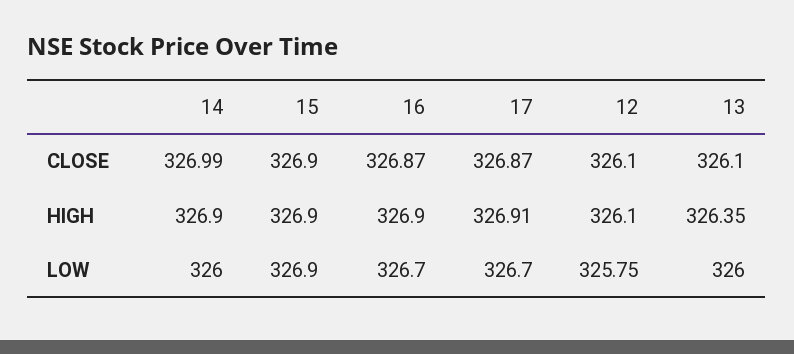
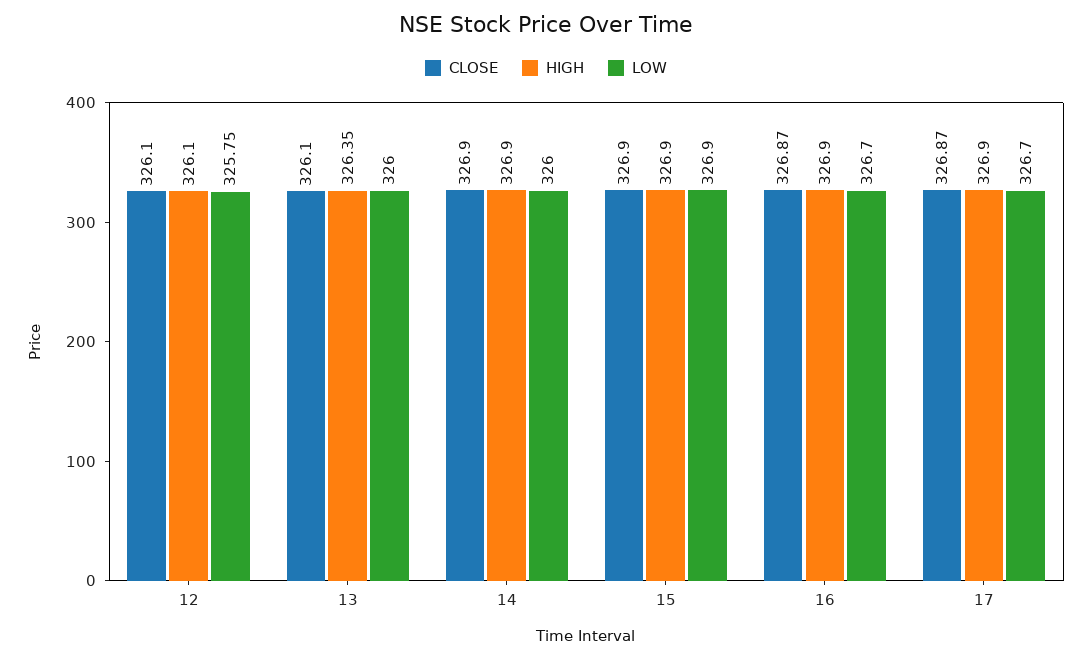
CLOSE, 14: 326.99 -> 326.9
HIGH, 17: 326.91 -> 326.9

